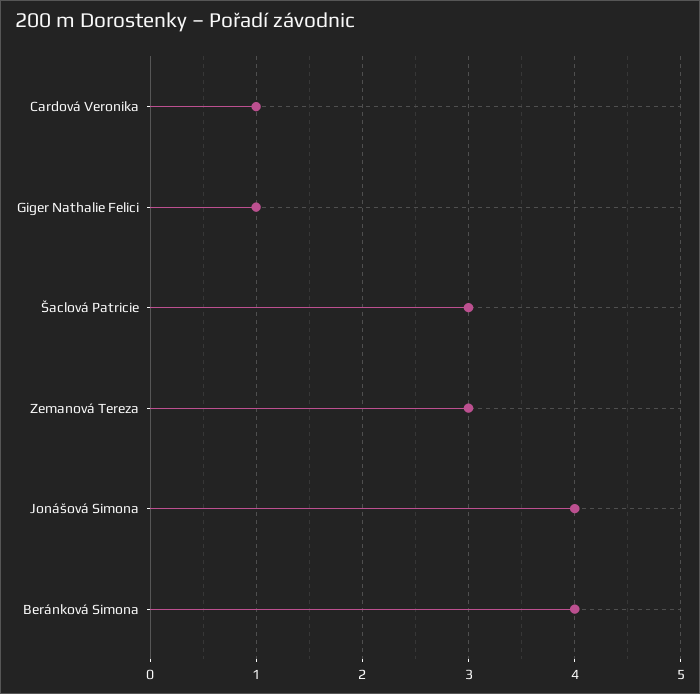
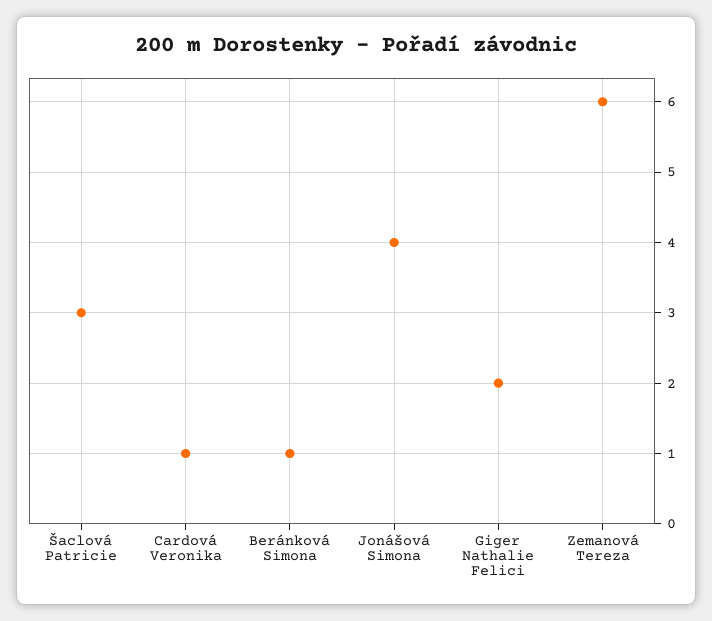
Giger Nathalie Felici: 1 -> 2
Zemanová Tereza: 3 -> 6
Beránková Simona: 4 -> 1

